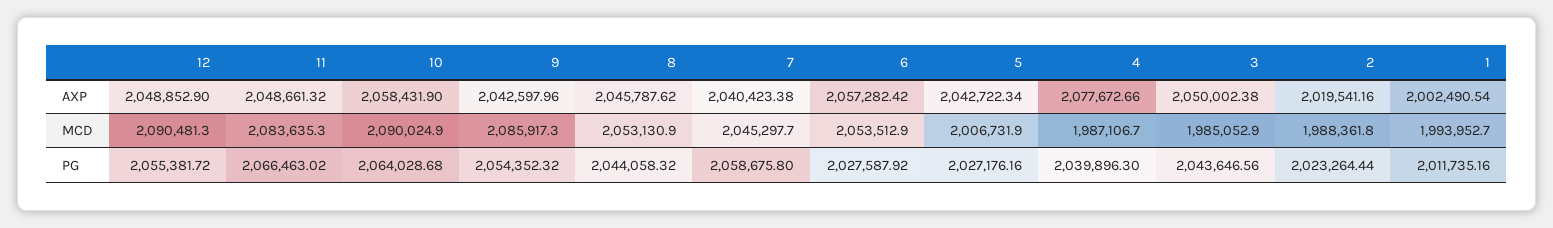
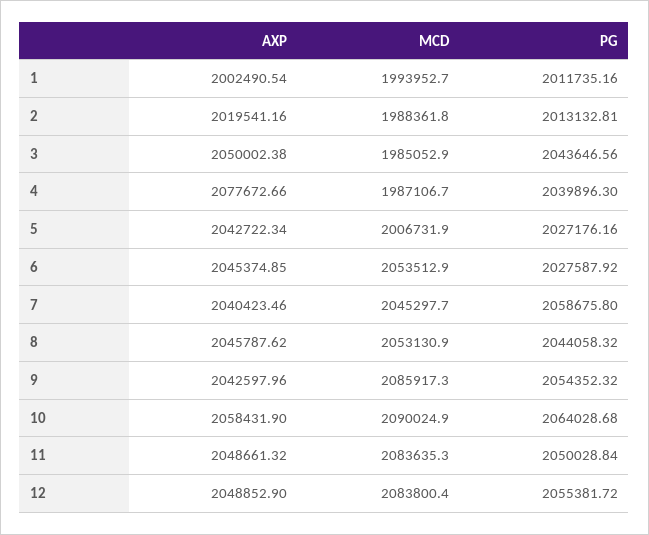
7, AXP: 2040423.38 -> 2040423.46
6, AXP: 2057282.42 -> 2045374.85
12, MCD: 2090481.3 -> 2083800.4
11, PG: 2066463.02 -> 2050028.84
2, PG: 2023264.44 -> 2013132.81

